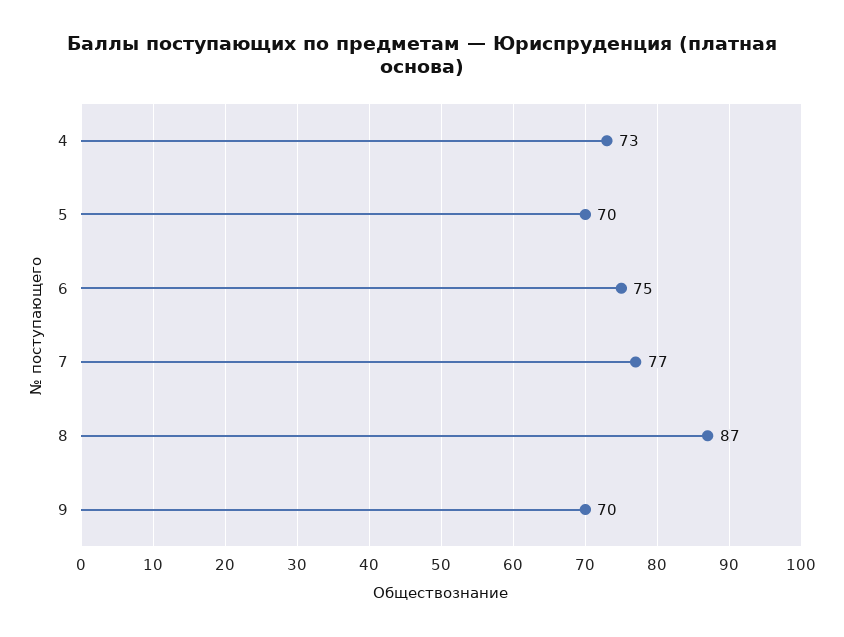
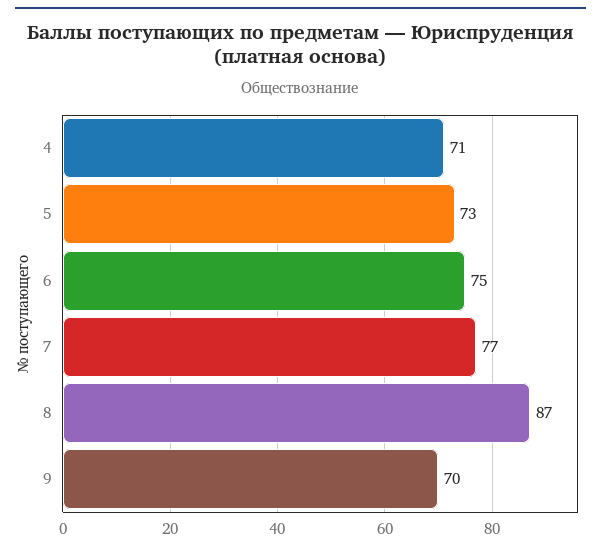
4: 73 -> 71
5: 70 -> 73

